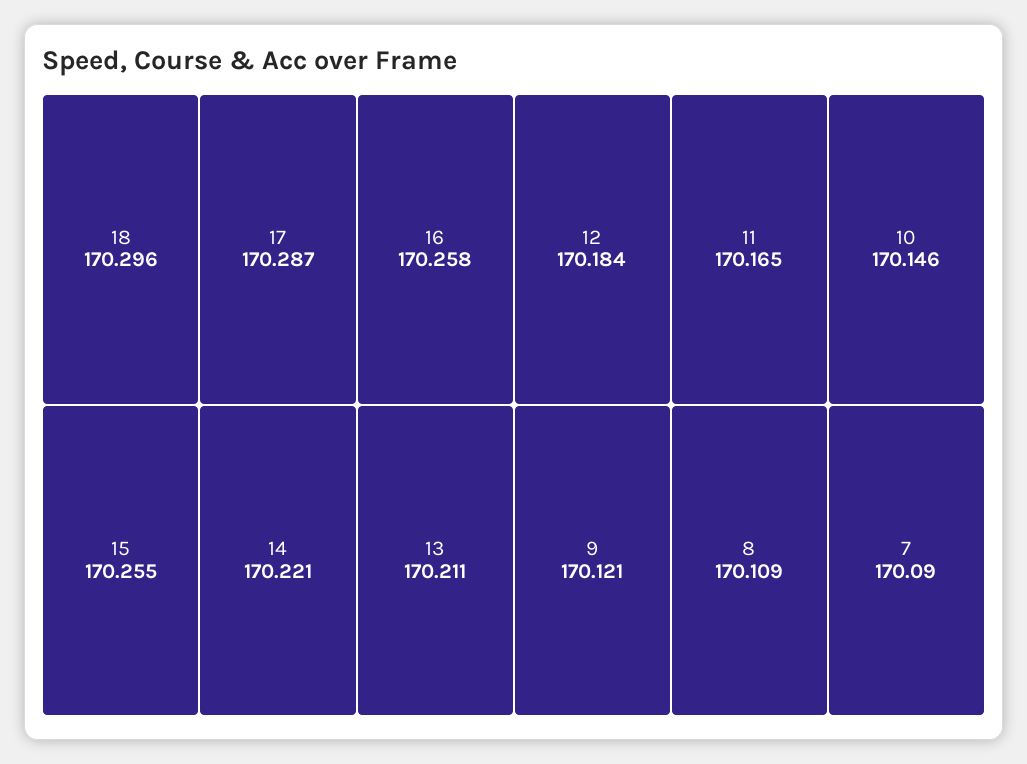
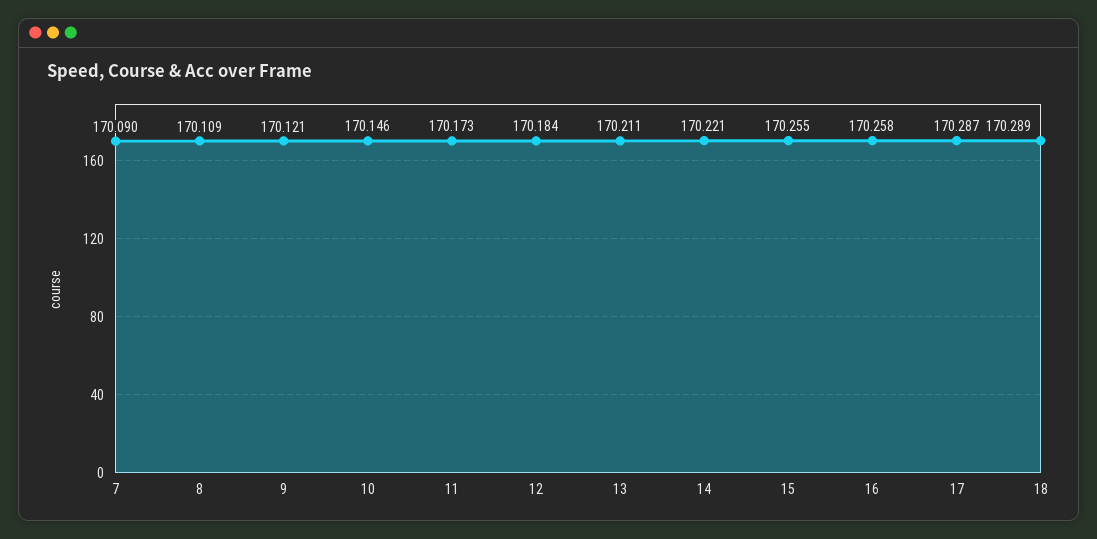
18: 170.296 -> 170.289
11: 170.165 -> 170.173

